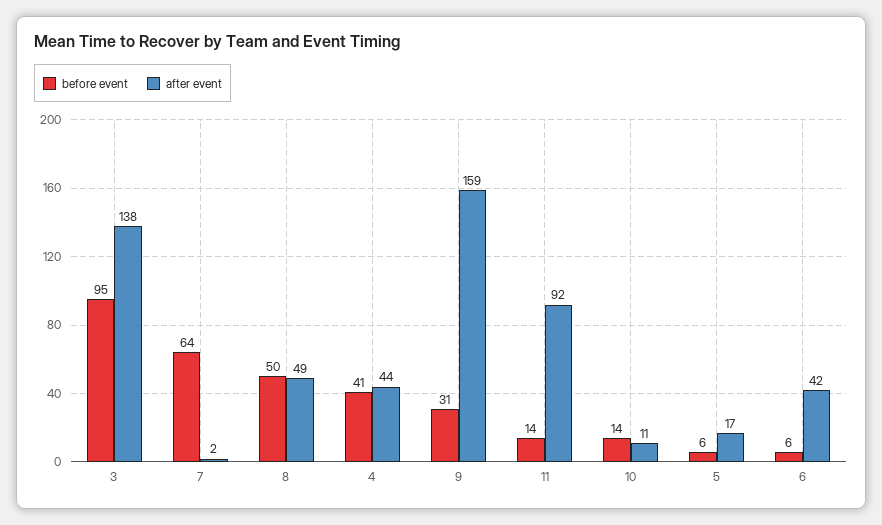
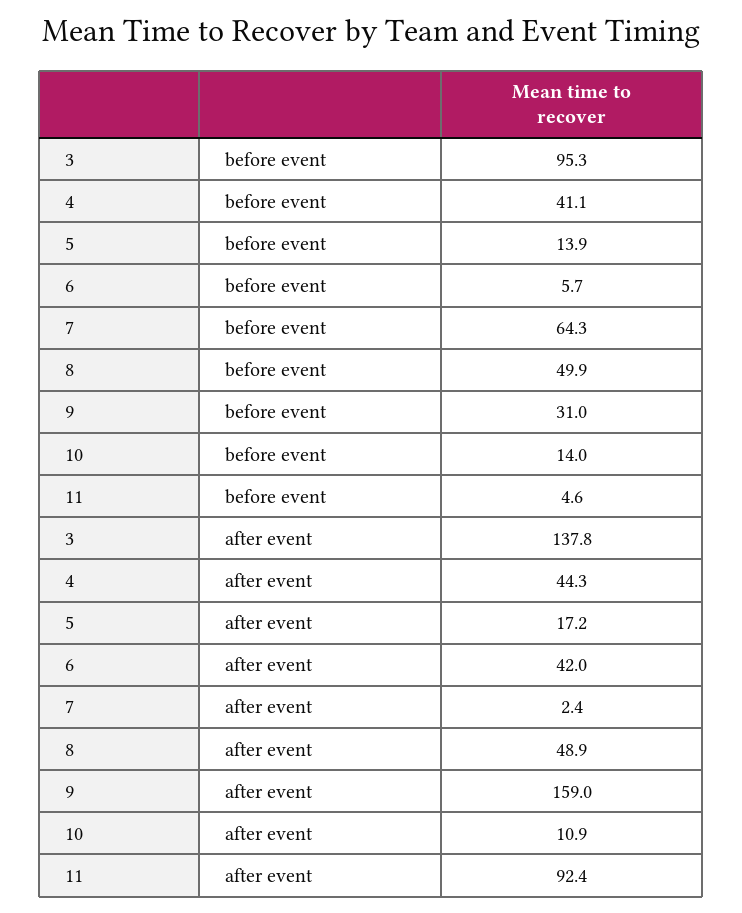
before event, 11: 14 -> 4.6
before event, 5: 6 -> 13.9

